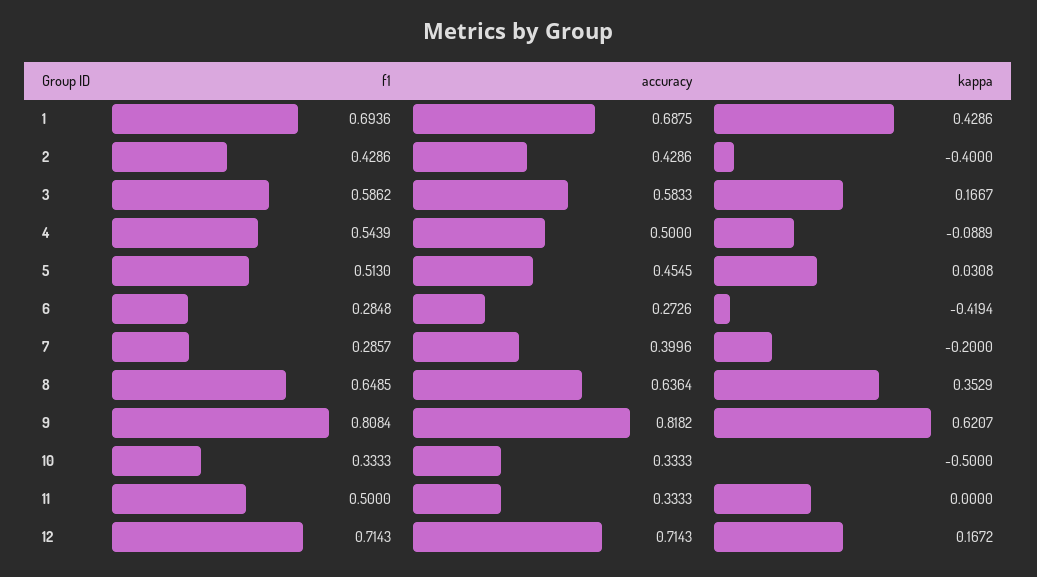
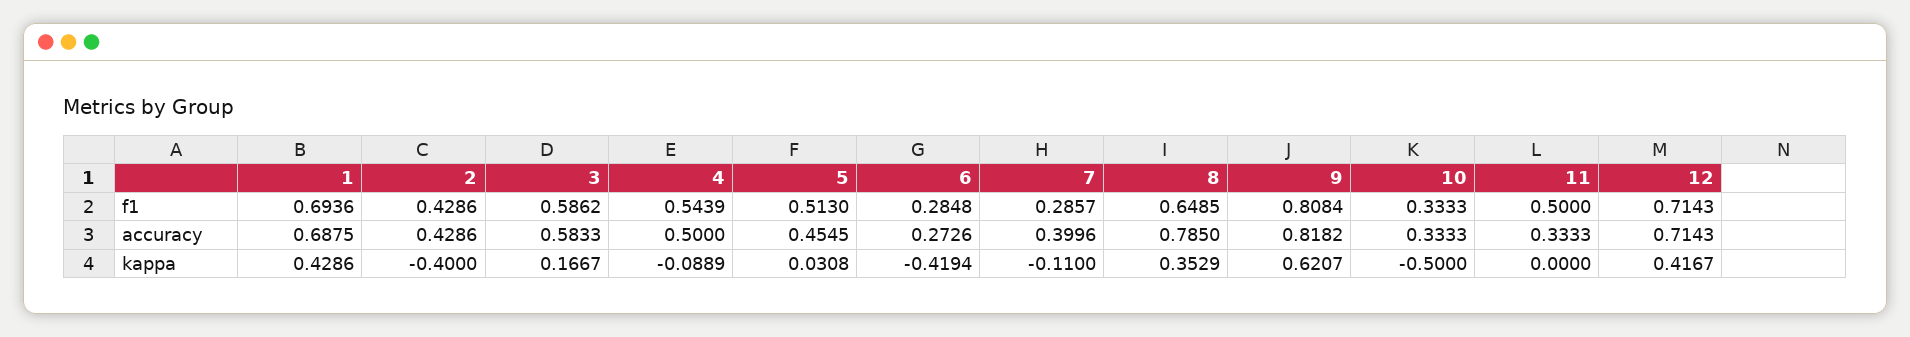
kappa, 7: -0.2 -> -0.11
accuracy, 8: 0.6364 -> 0.785
kappa, 12: 0.1672 -> 0.4167

